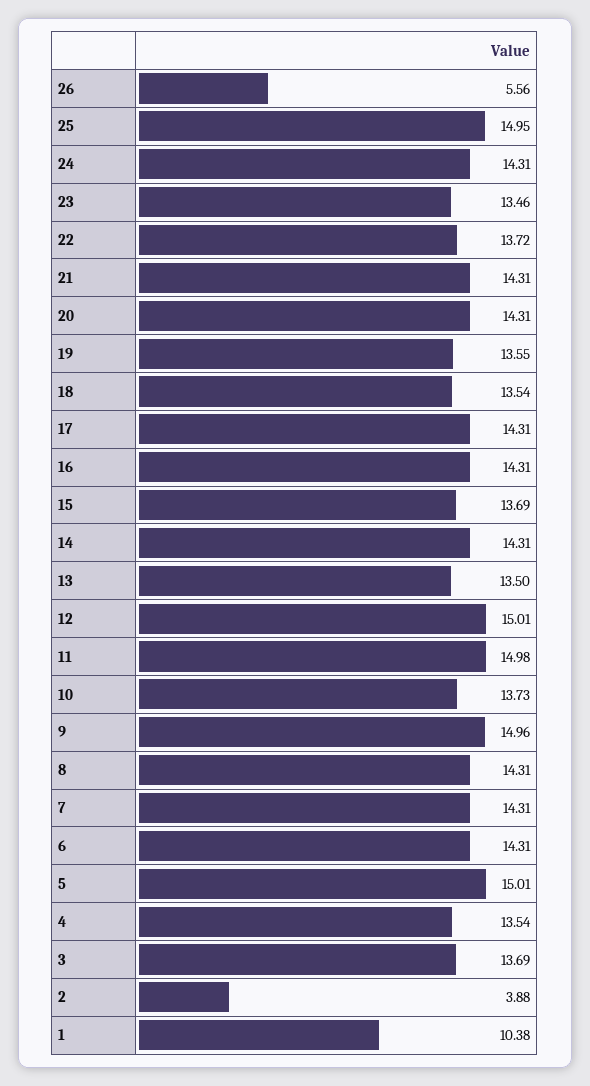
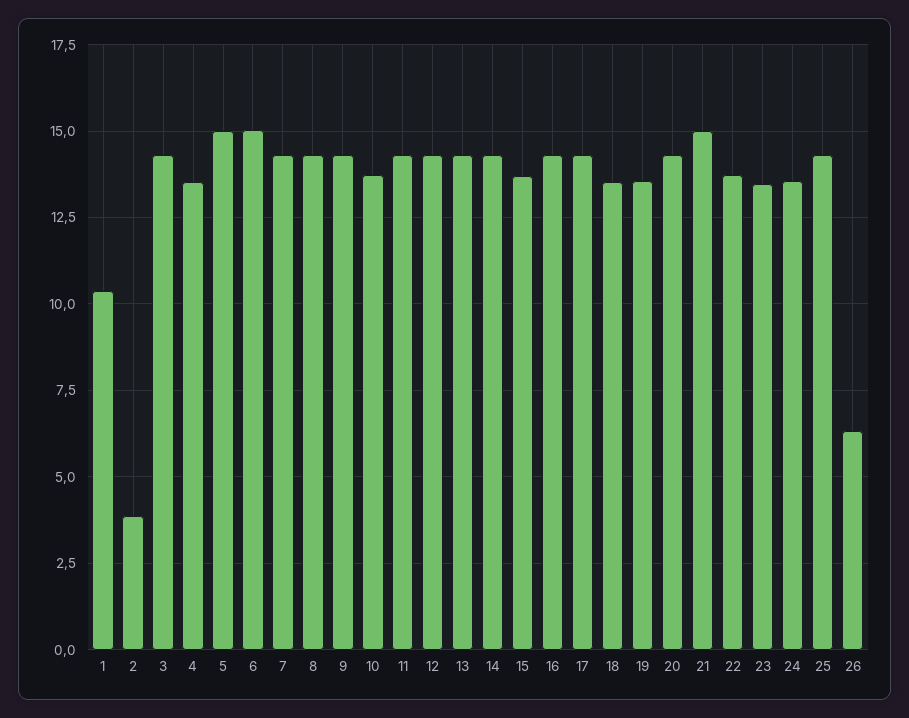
26: 5.56 -> 6.25
25: 14.95 -> 14.25
24: 14.31 -> 13.5
21: 14.31 -> 15
13: 13.5 -> 14.25
12: 15.01 -> 14.25
11: 14.98 -> 14.25
9: 14.96 -> 14.25
6: 14.31 -> 15
3: 13.69 -> 14.25

